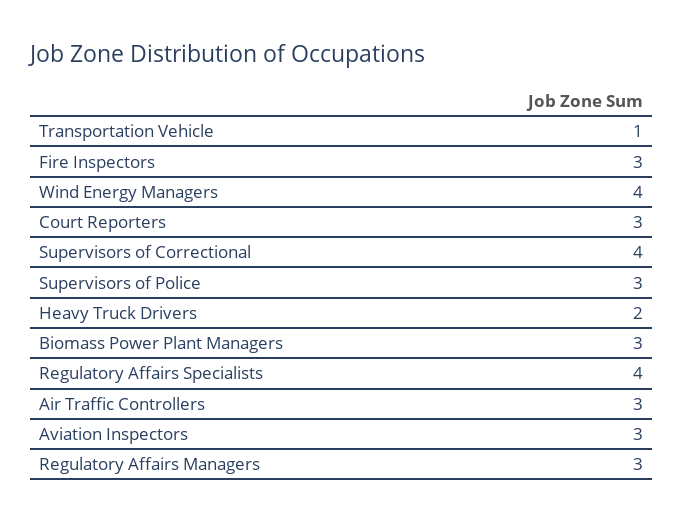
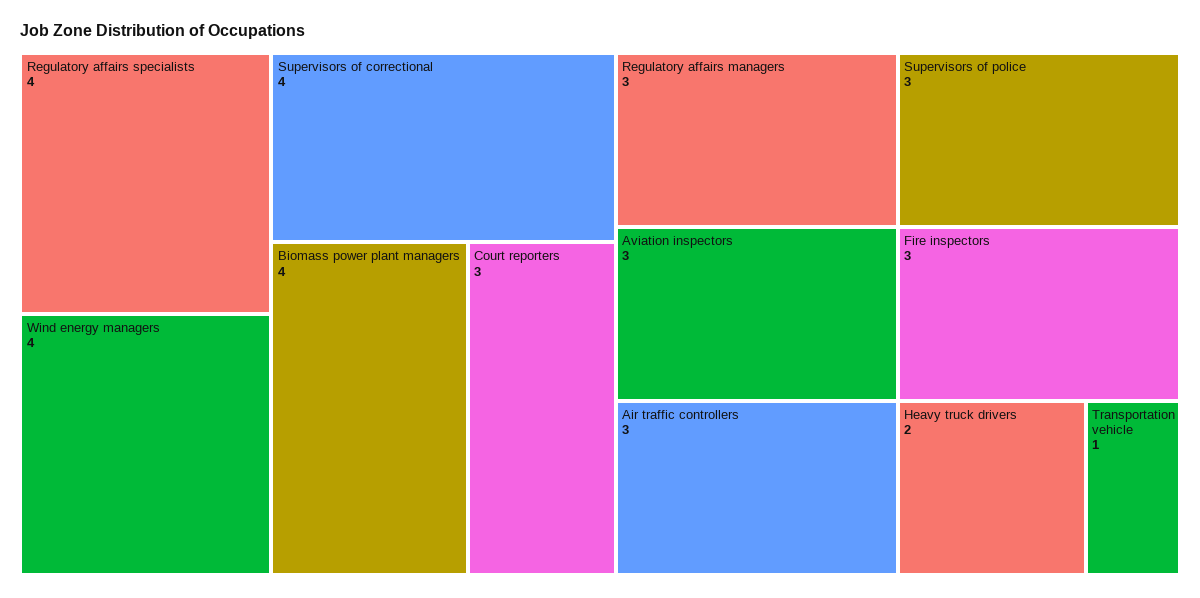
Biomass Power Plant Managers: 3 -> 4

